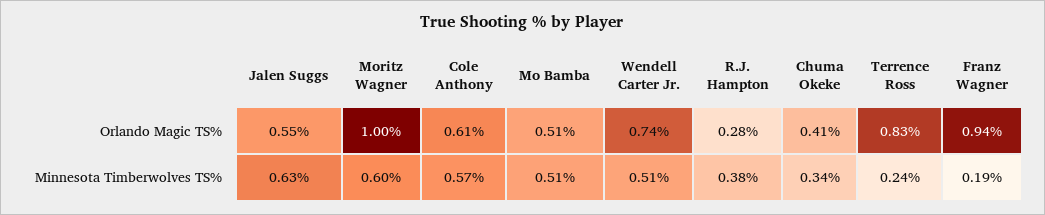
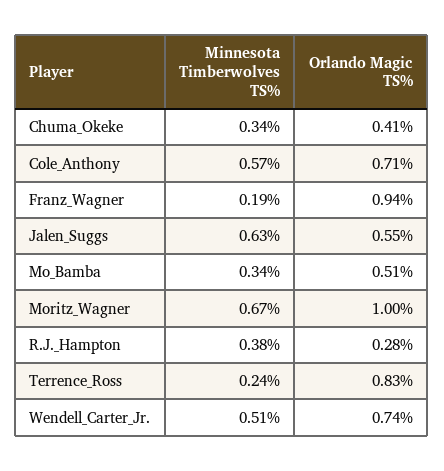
Cole Anthony, Orlando Magic TS%: 0.61 -> 0.71
Moritz Wagner, Minnesota Timberwolves TS%: 0.6 -> 0.67
Mo Bamba, Minnesota Timberwolves TS%: 0.51 -> 0.34

